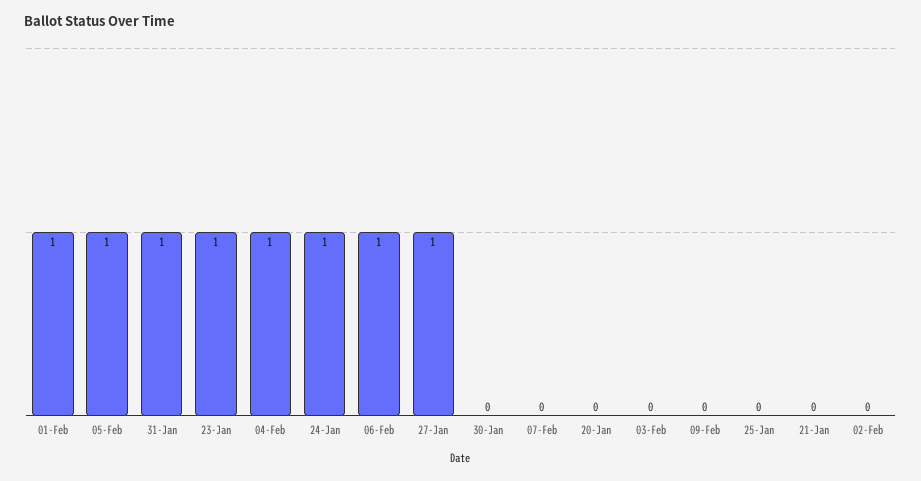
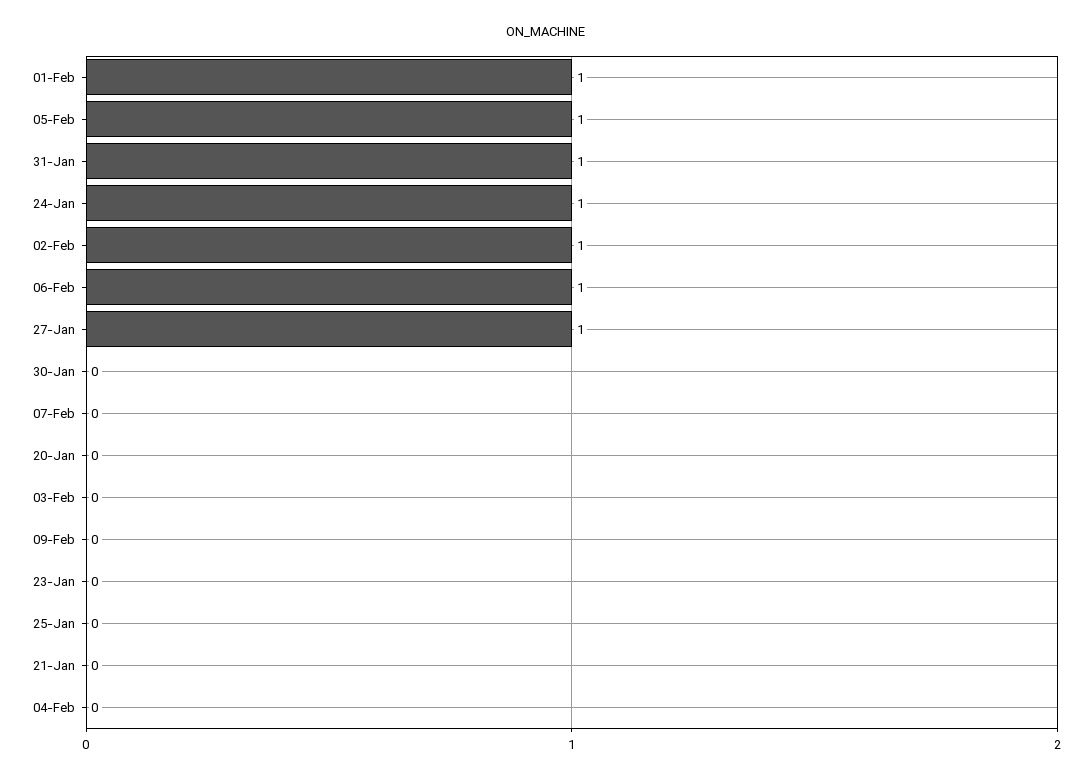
23-Jan: 1 -> 0
04-Feb: 1 -> 0
02-Feb: 0 -> 1

